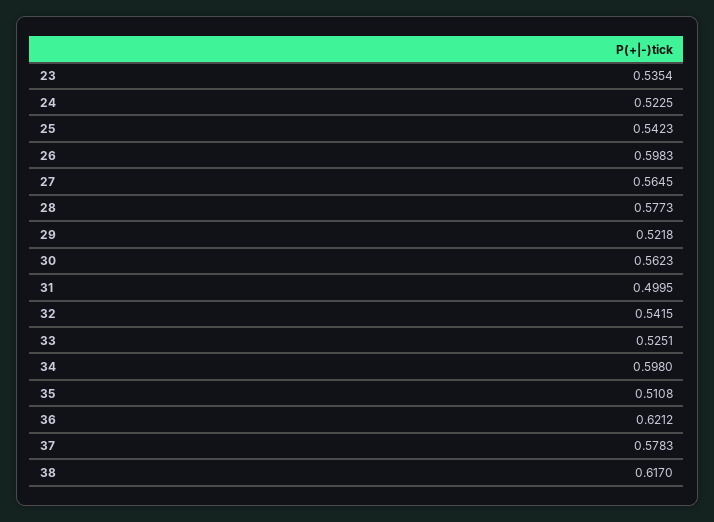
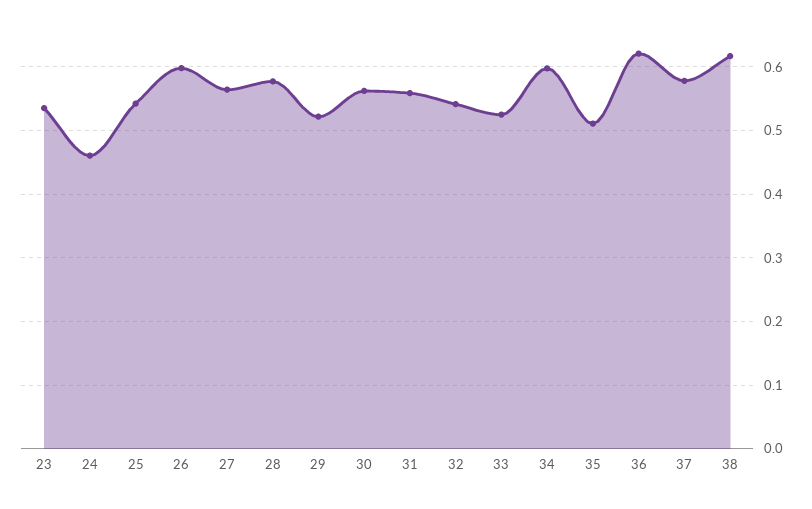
24: 0.5225 -> 0.46
31: 0.4995 -> 0.56

